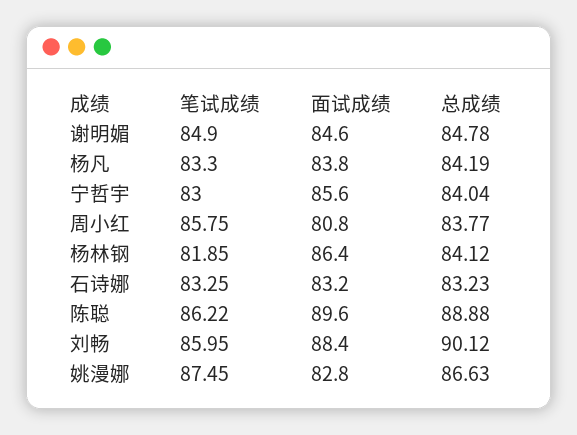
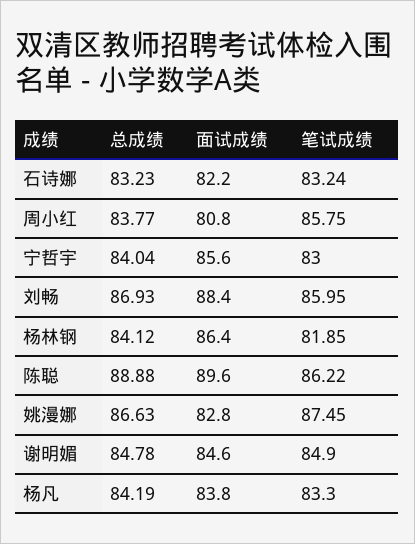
笔试成绩, 石诗娜: 83.25 -> 83.24
面试成绩, 石诗娜: 83.2 -> 82.2
总成绩, 刘畅: 90.12 -> 86.93

